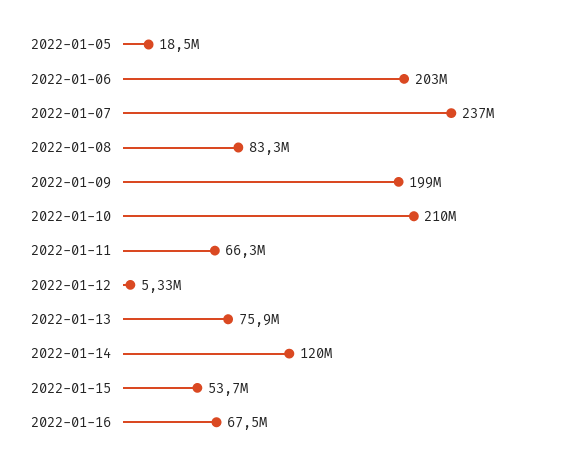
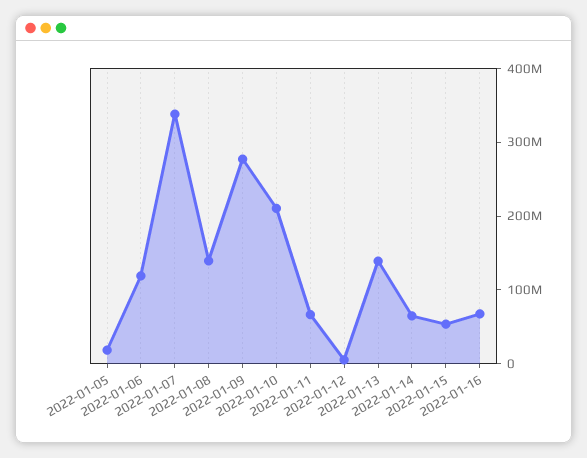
2022-01-06: 203000000 -> 120000000
2022-01-07: 237000000 -> 340000000
2022-01-08: 83300000 -> 140000000
2022-01-09: 199000000 -> 280000000
2022-01-13: 75900000 -> 140000000
2022-01-14: 120000000 -> 60000000

